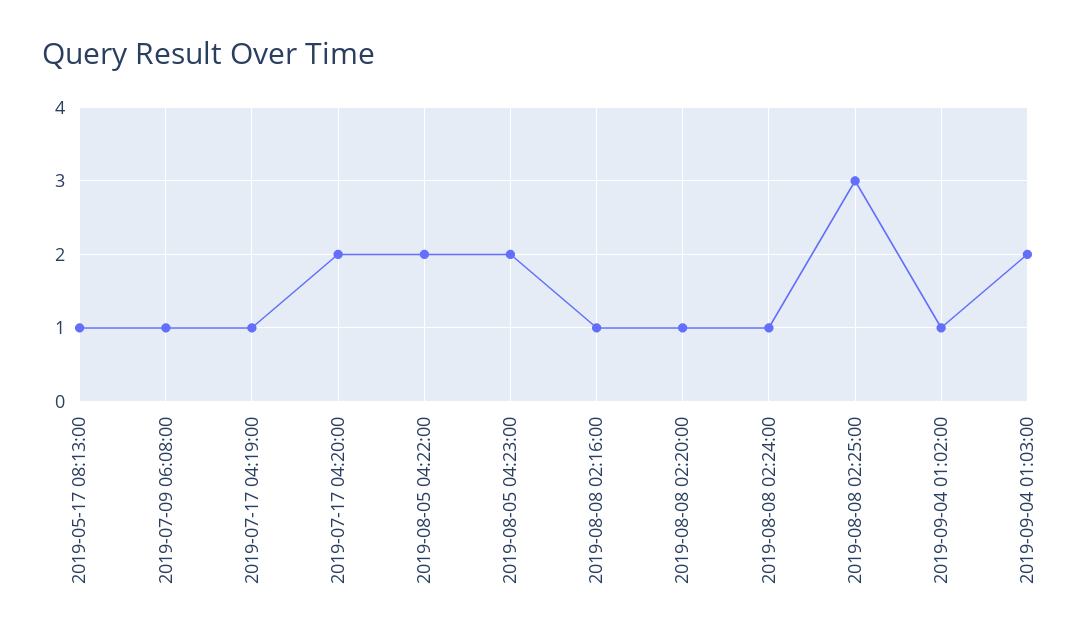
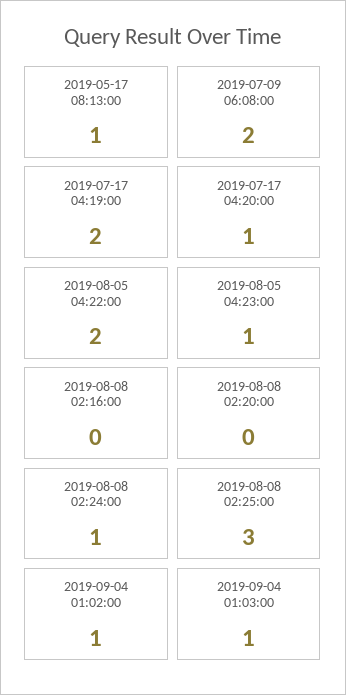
2019-07-09 06:08:00: 1 -> 2
2019-07-17 04:19:00: 1 -> 2
2019-07-17 04:20:00: 2 -> 1
2019-08-05 04:23:00: 2 -> 1
2019-08-08 02:16:00: 1 -> 0
2019-08-08 02:20:00: 1 -> 0
2019-09-04 01:03:00: 2 -> 1

